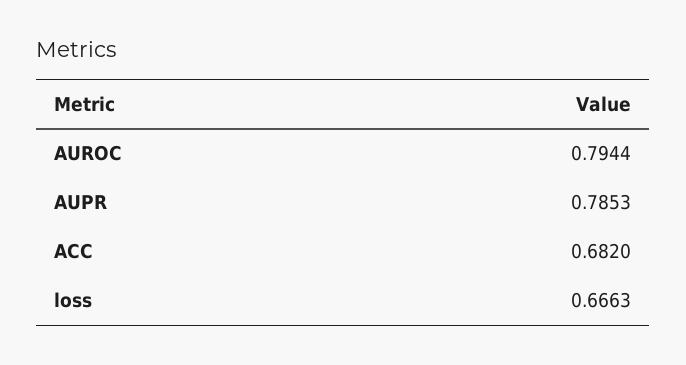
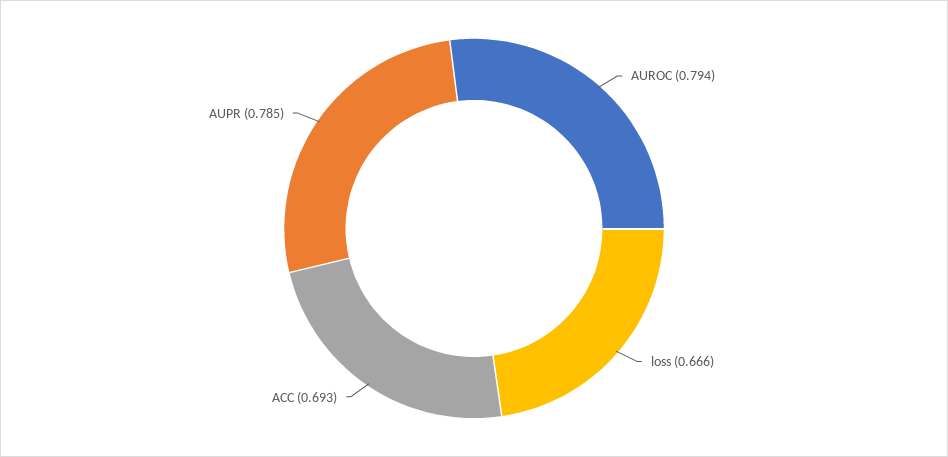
ACC: 0.682 -> 0.693

